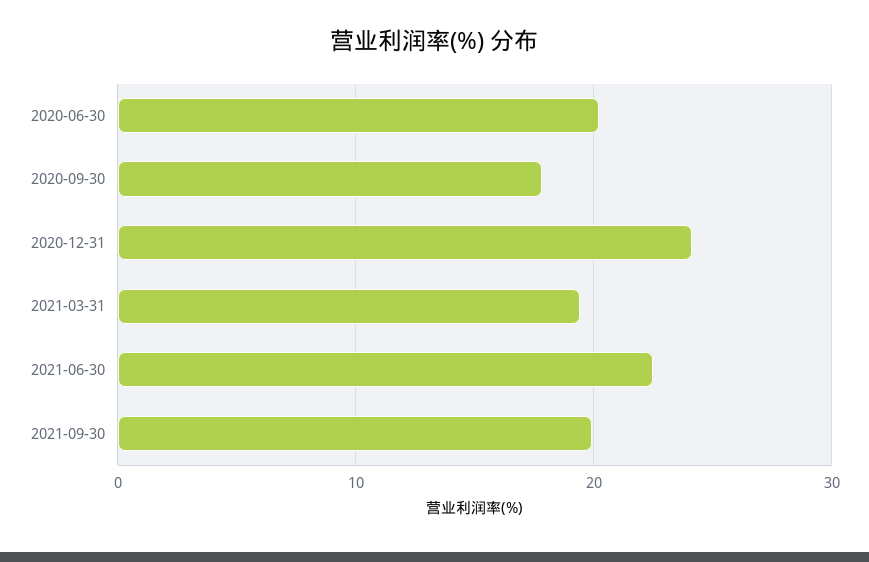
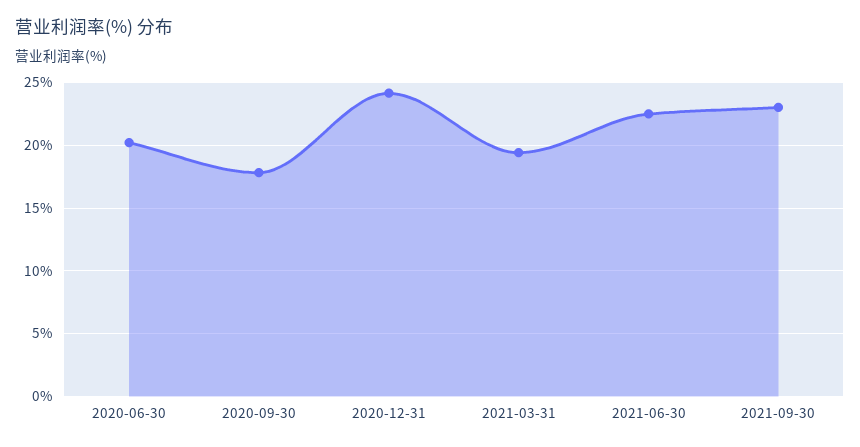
2021-09-30: 20 -> 23

